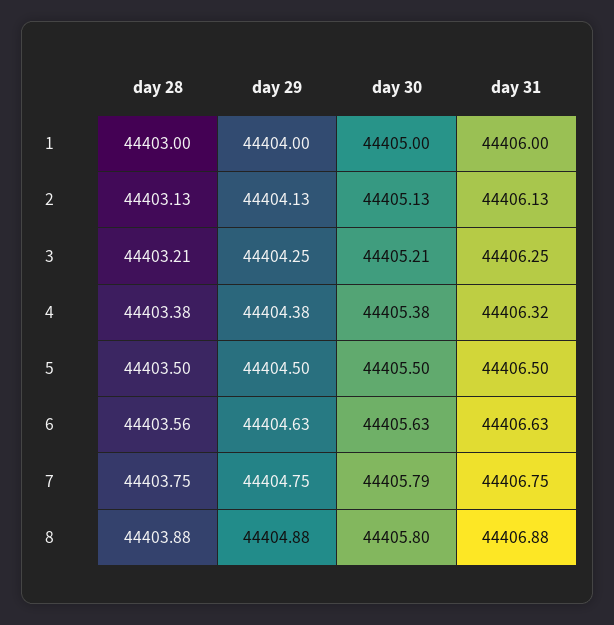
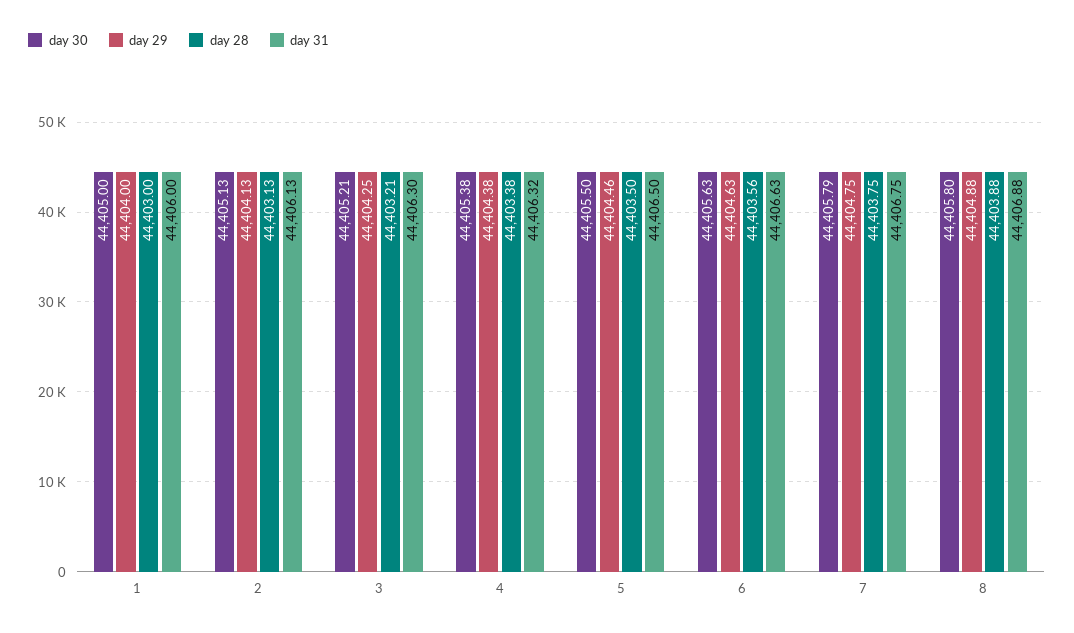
day 31, 3: 44406.25 -> 44406.3
day 29, 5: 44404.5 -> 44404.46

